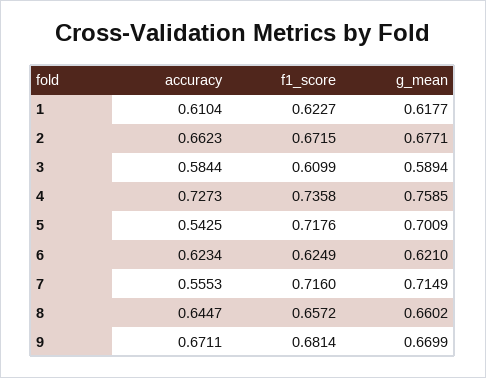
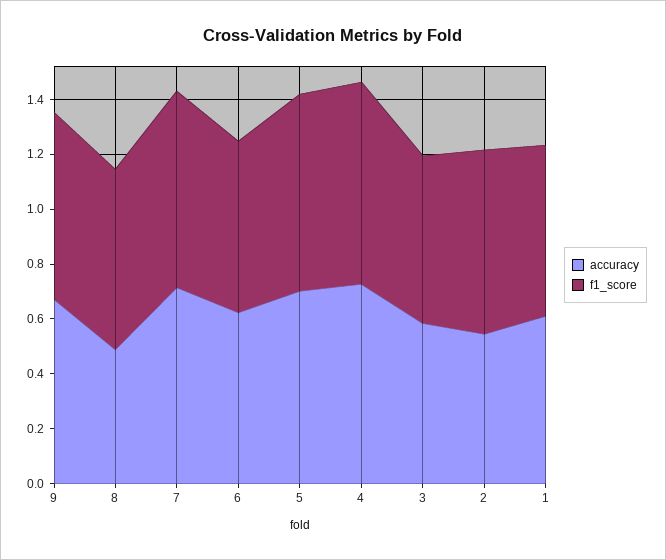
g_mean, 1: 0.6177 -> none
accuracy, 2: 0.6623 -> 0.55
g_mean, 2: 0.6771 -> none
g_mean, 3: 0.5894 -> none
g_mean, 4: 0.7585 -> none
accuracy, 5: 0.5425 -> 0.7
g_mean, 5: 0.7009 -> none
g_mean, 6: 0.621 -> none
accuracy, 7: 0.5553 -> 0.7
g_mean, 7: 0.7149 -> none
accuracy, 8: 0.6447 -> 0.5
g_mean, 8: 0.6602 -> none
g_mean, 9: 0.6699 -> none

